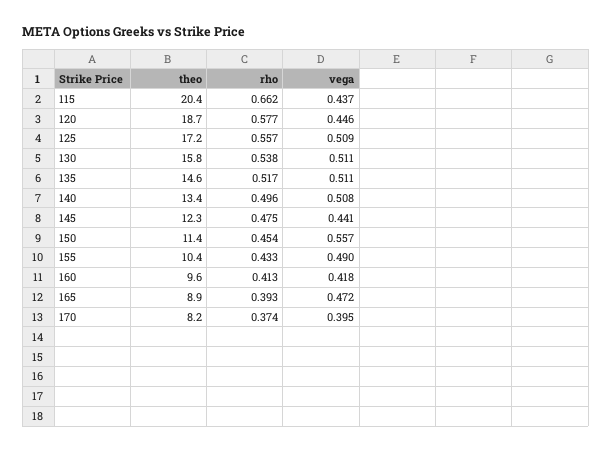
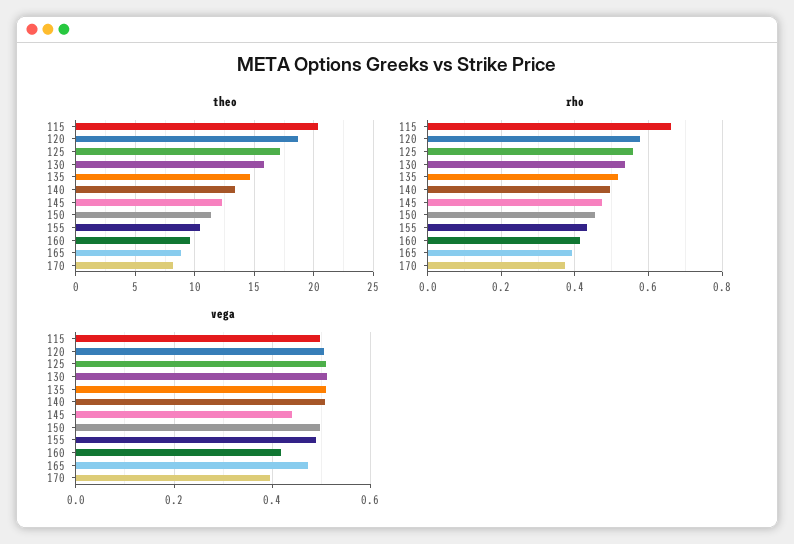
vega, 115: 0.437 -> 0.5
vega, 120: 0.446 -> 0.5
vega, 150: 0.557 -> 0.5

